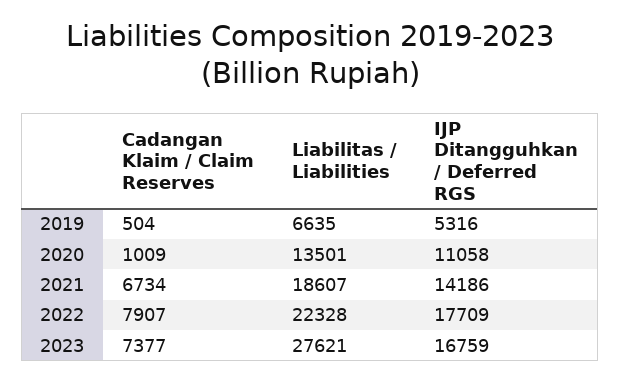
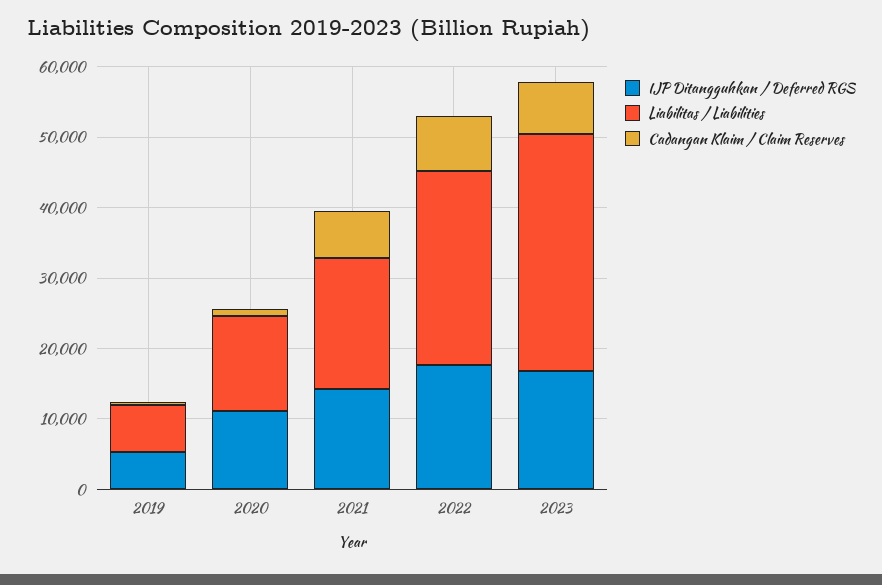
Liabilitas / Liabilities, 2022: 22328 -> 28000
Liabilitas / Liabilities, 2023: 27621 -> 34000

